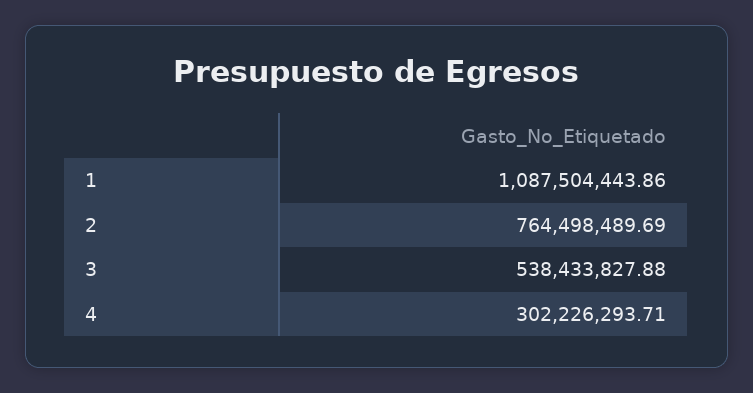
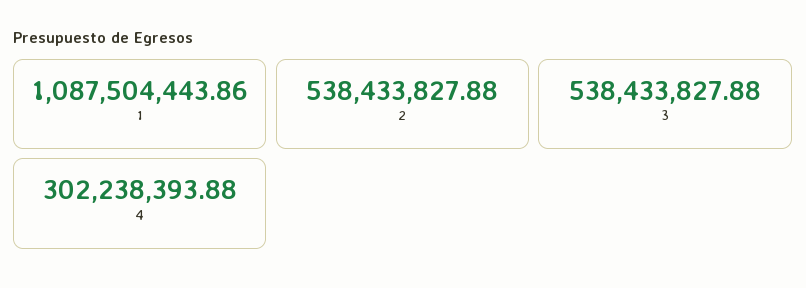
2: 764498489.69 -> 538433827.88
4: 302226293.71 -> 302238393.88

